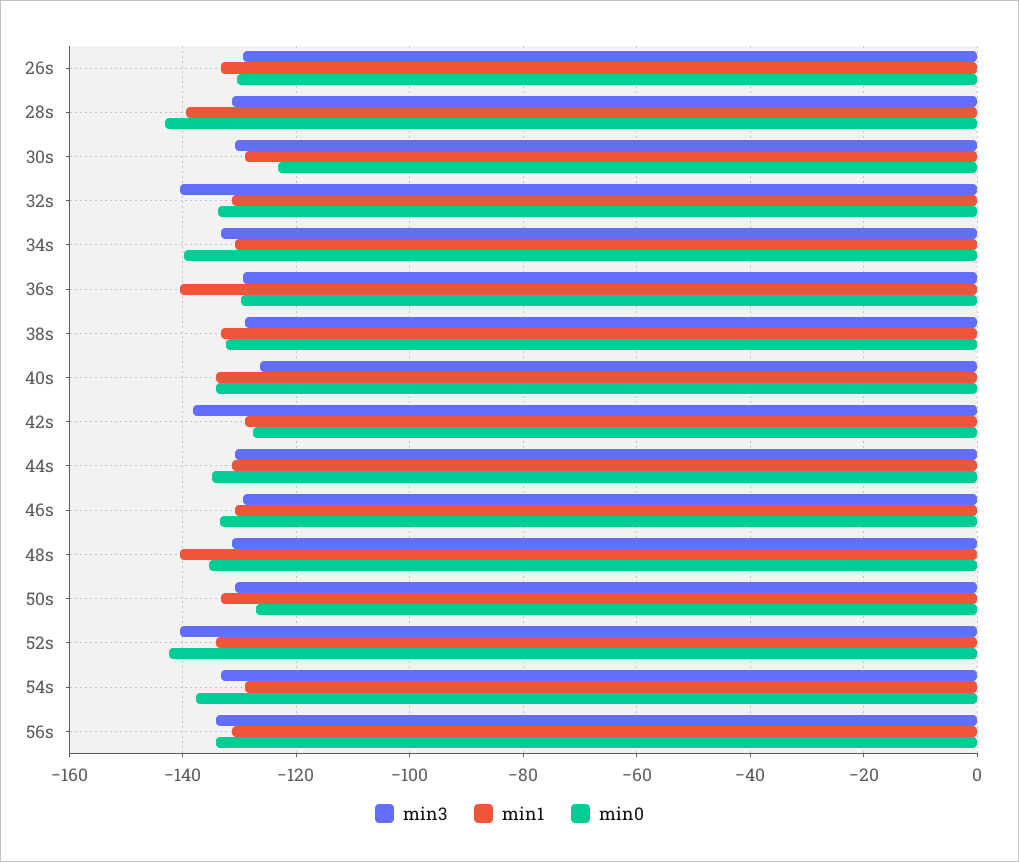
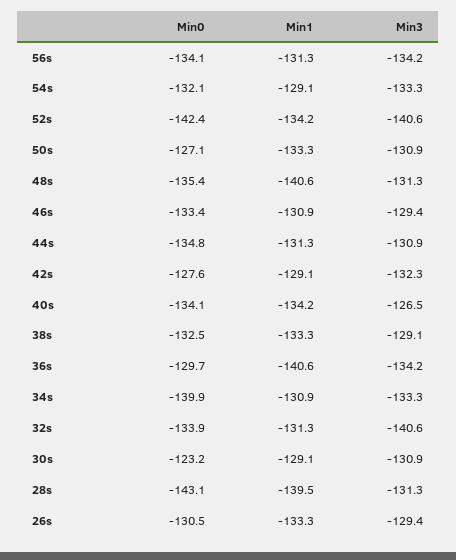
min3, 36s: -130 -> -134.2
min3, 42s: -138 -> -132.3
min0, 54s: -138 -> -132.1

